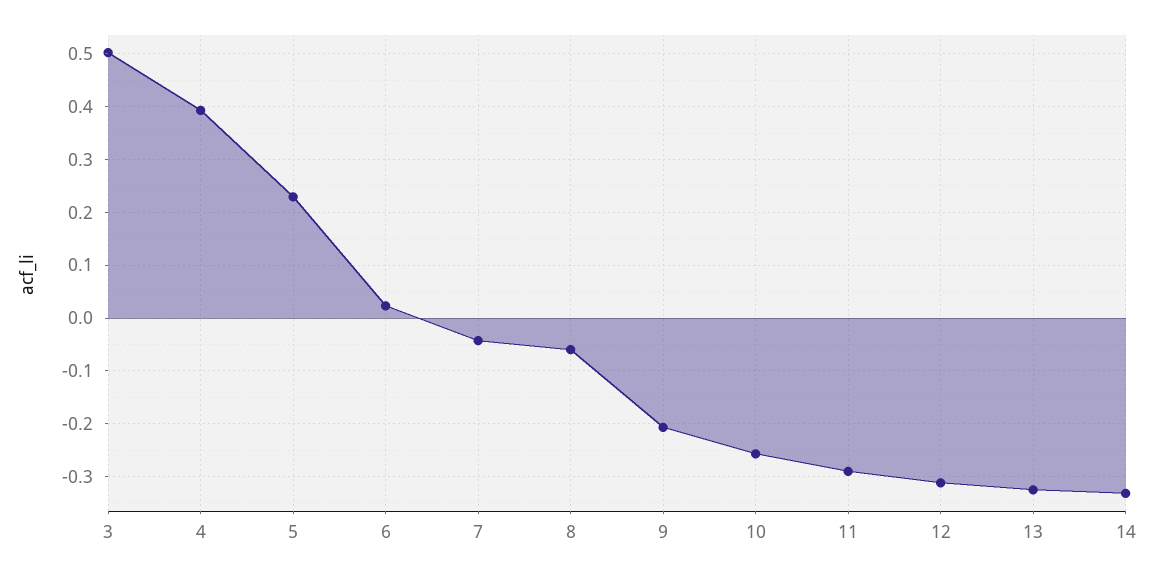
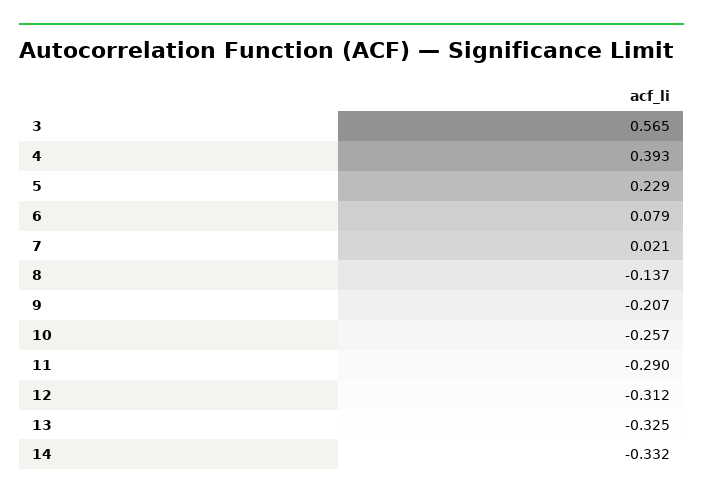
3: 0.5 -> 0.565
6: 0.02 -> 0.079
7: -0.04 -> 0.021
8: -0.06 -> -0.137

